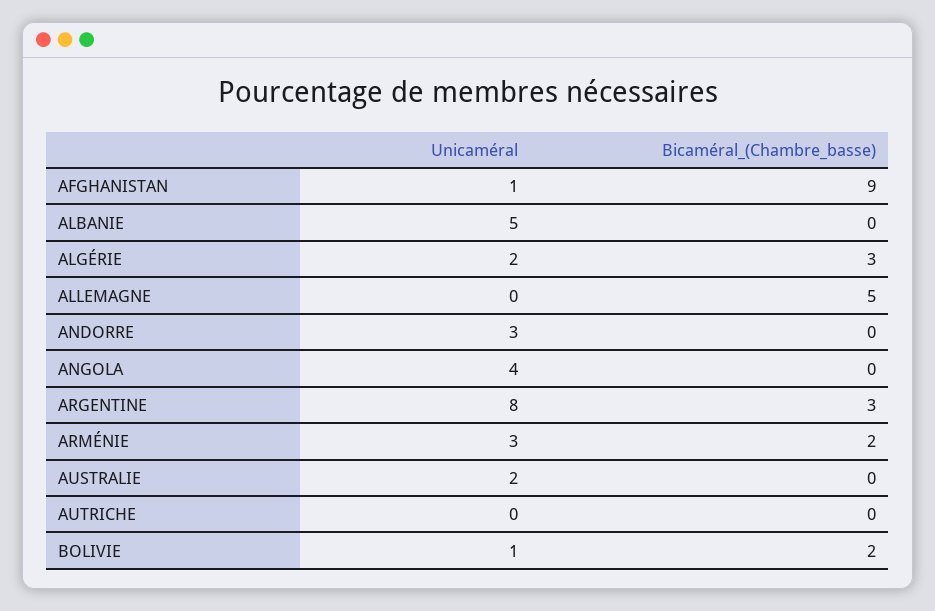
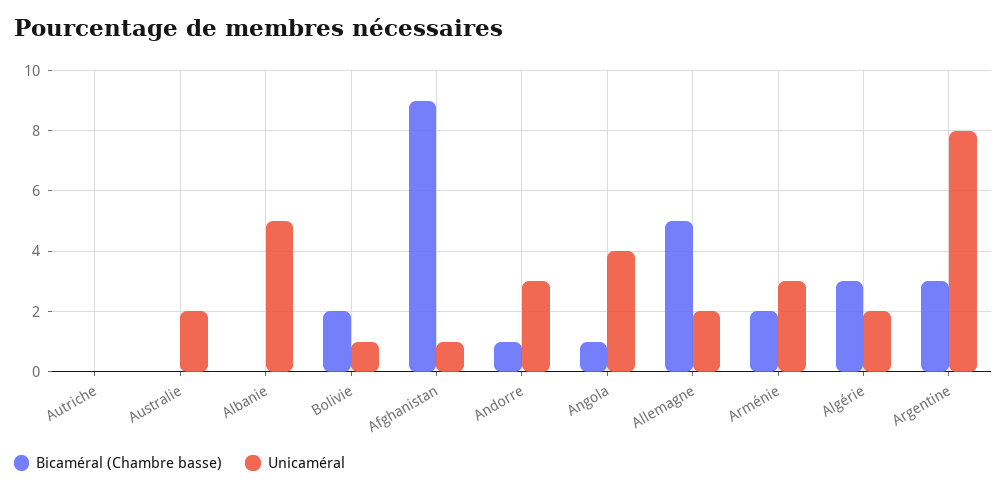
Unicaméral, ALLEMAGNE: 0 -> 2
Bicaméral_(Chambre_basse), ANDORRE: 0 -> 1
Bicaméral_(Chambre_basse), ANGOLA: 0 -> 1

